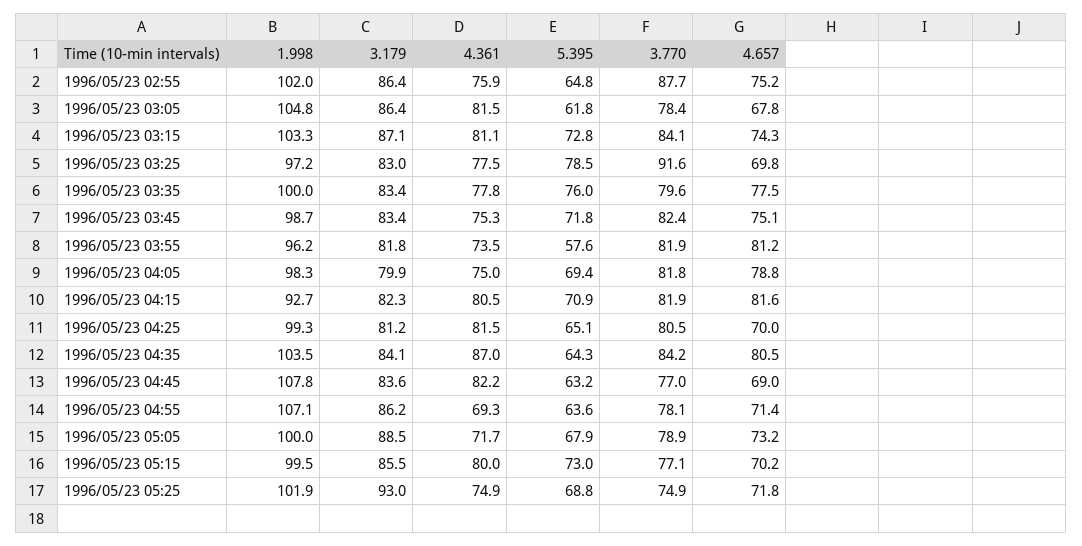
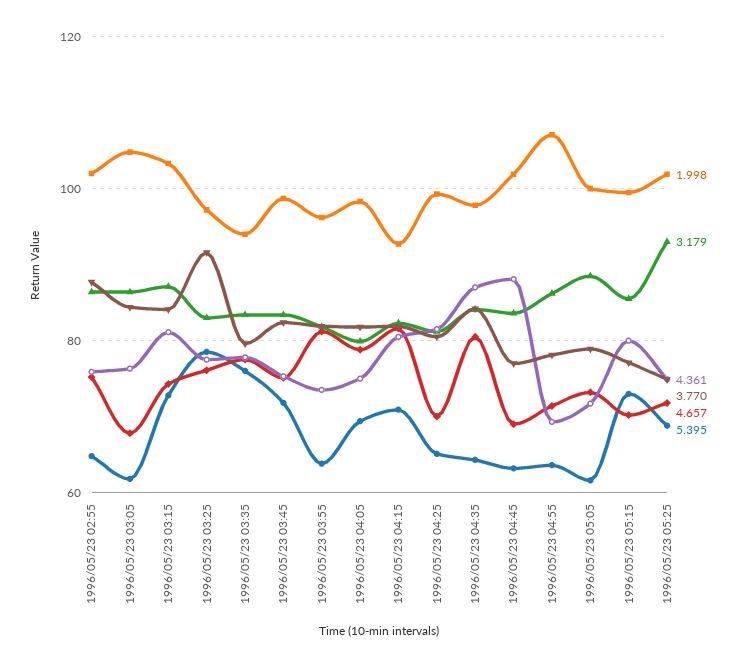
4.361, 1996/05/23 03:05: 81.5 -> 76
3.770, 1996/05/23 03:05: 78.4 -> 84
4.657, 1996/05/23 03:25: 69.8 -> 76
1.998, 1996/05/23 03:35: 100 -> 94
5.395, 1996/05/23 03:55: 57.6 -> 64
1.998, 1996/05/23 04:35: 103.5 -> 98
1.998, 1996/05/23 04:45: 107.8 -> 102
4.361, 1996/05/23 04:45: 82.2 -> 88
5.395, 1996/05/23 05:05: 67.9 -> 62

